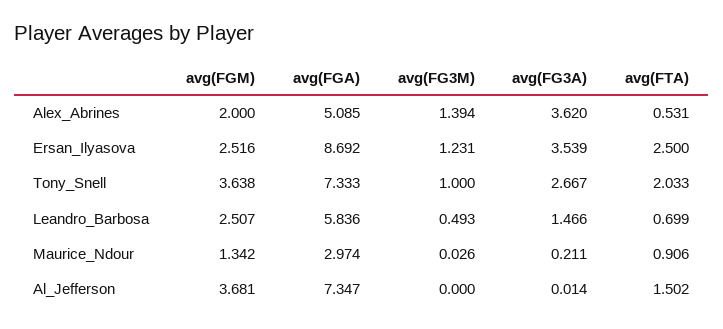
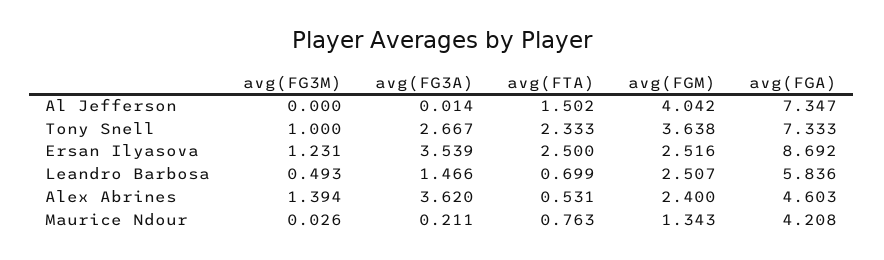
avg(FGM), Alex_Abrines: 2 -> 2.4
avg(FGA), Alex_Abrines: 5.085 -> 4.603
avg(FTA), Tony_Snell: 2.033 -> 2.333
avg(FGM), Maurice_Ndour: 1.342 -> 1.343
avg(FGA), Maurice_Ndour: 2.974 -> 4.208
avg(FTA), Maurice_Ndour: 0.906 -> 0.763
avg(FGM), Al_Jefferson: 3.681 -> 4.042

